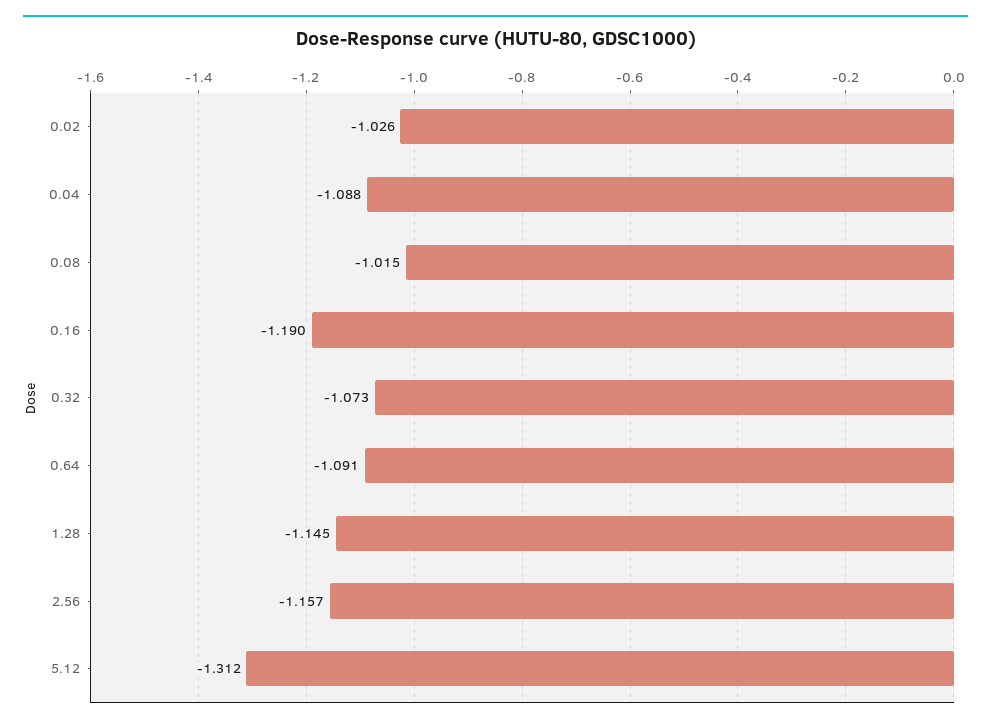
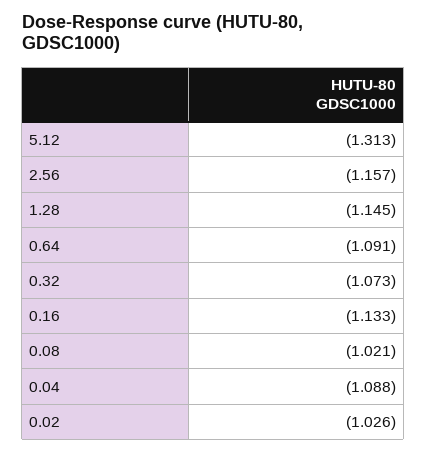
0.08: -1.015 -> -1.021
0.16: -1.19 -> -1.133
5.12: -1.312 -> -1.313

